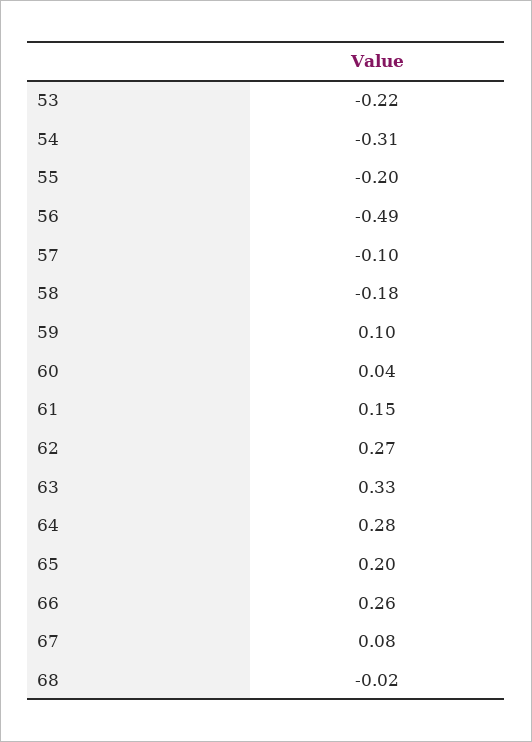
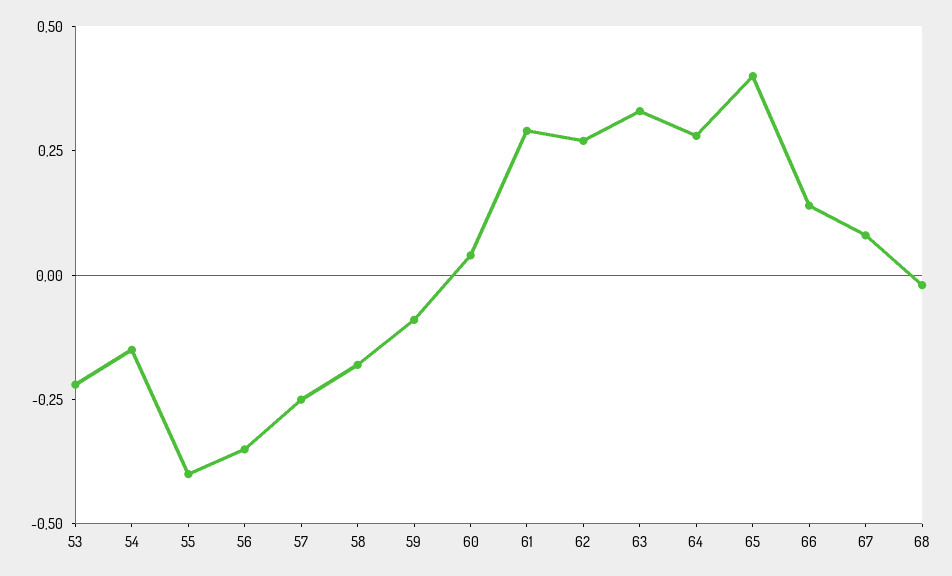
54: -0.31 -> -0.15
55: -0.2 -> -0.4
56: -0.49 -> -0.35
57: -0.1 -> -0.25
59: 0.1 -> -0.1
61: 0.15 -> 0.3
65: 0.2 -> 0.4
66: 0.26 -> 0.15

